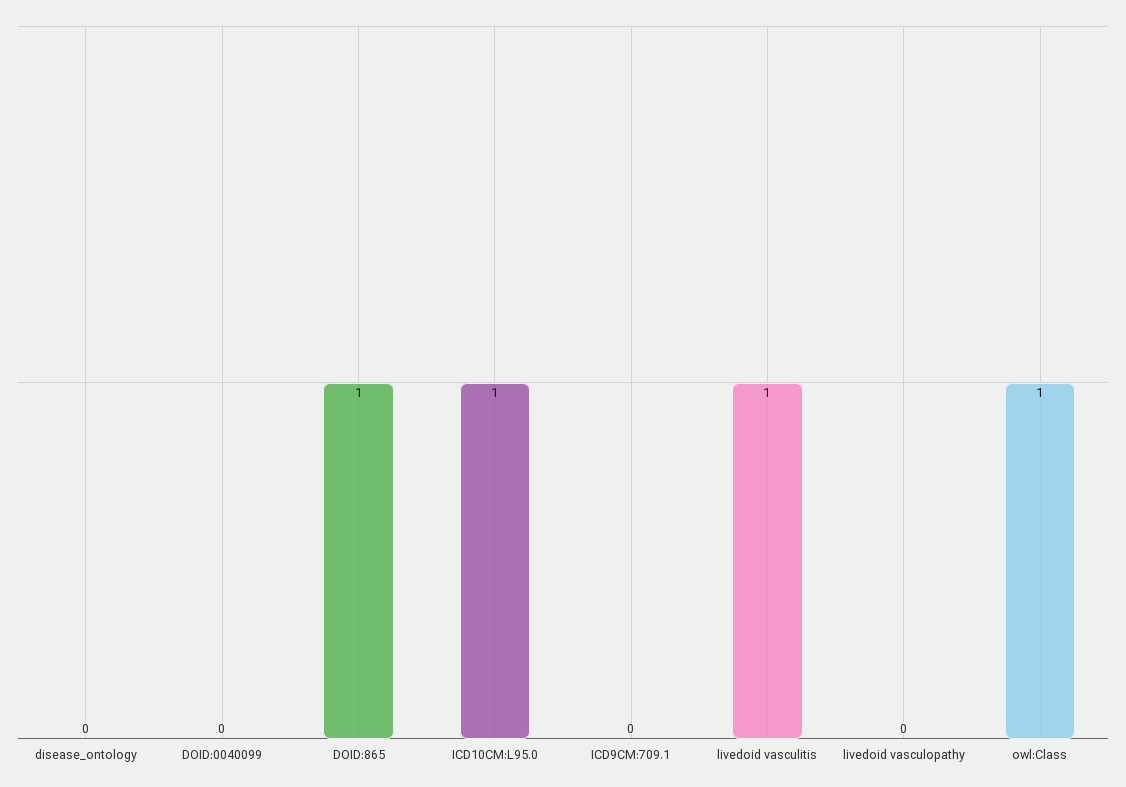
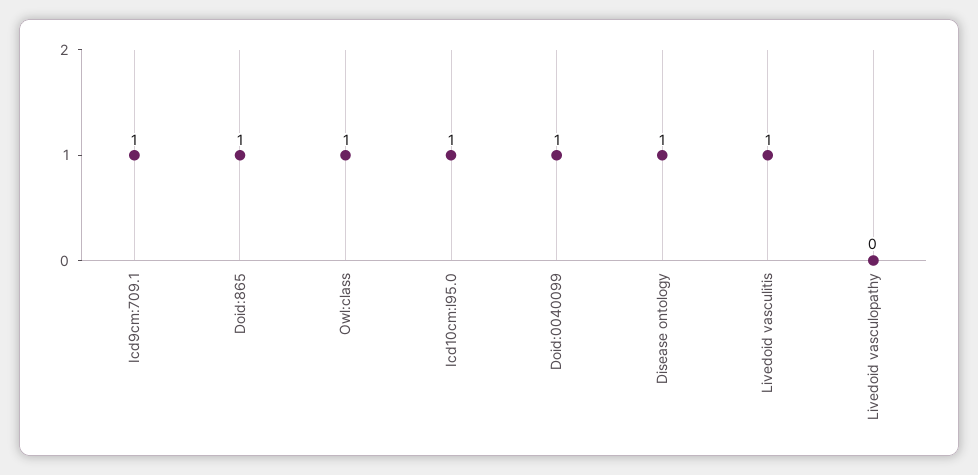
disease_ontology: 0 -> 1
DOID:0040099: 0 -> 1
ICD9CM:709.1: 0 -> 1

